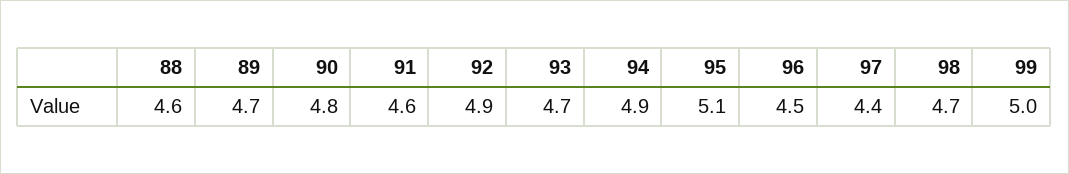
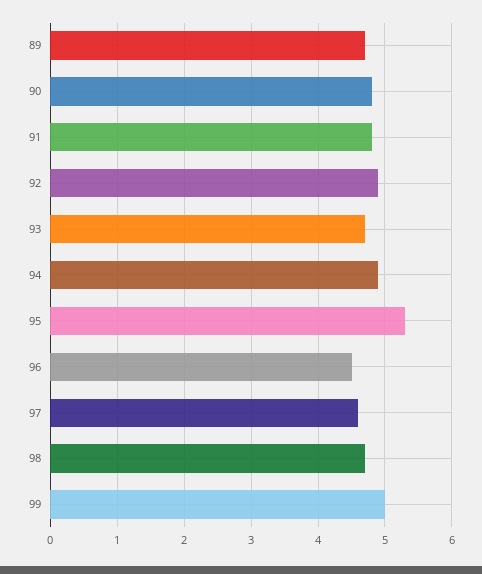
88: 4.6 -> none
91: 4.6 -> 4.8
95: 5.1 -> 5.3
97: 4.4 -> 4.6

